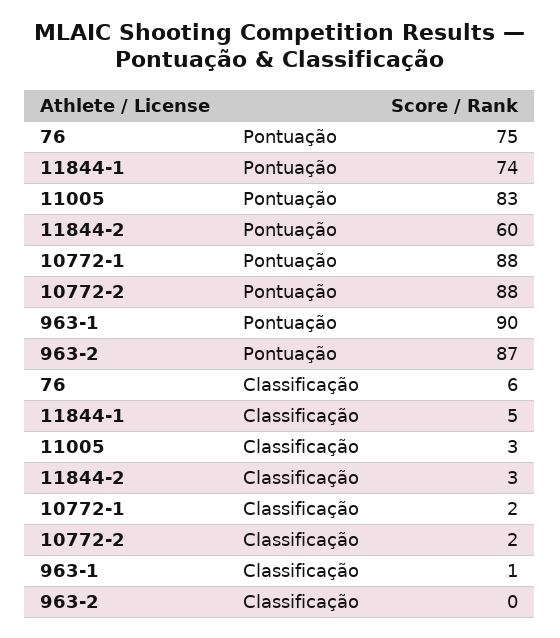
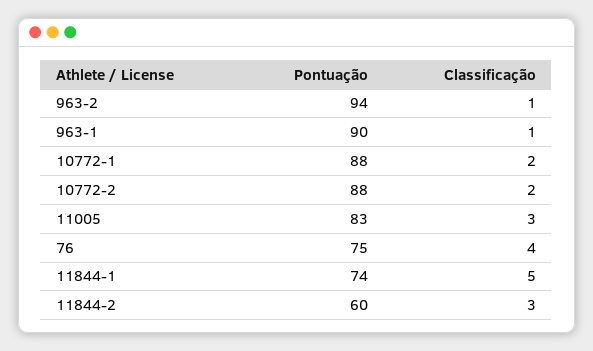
963-2, Pontuação: 87 -> 94
76, Classificação: 6 -> 4
963-2, Classificação: 0 -> 1

